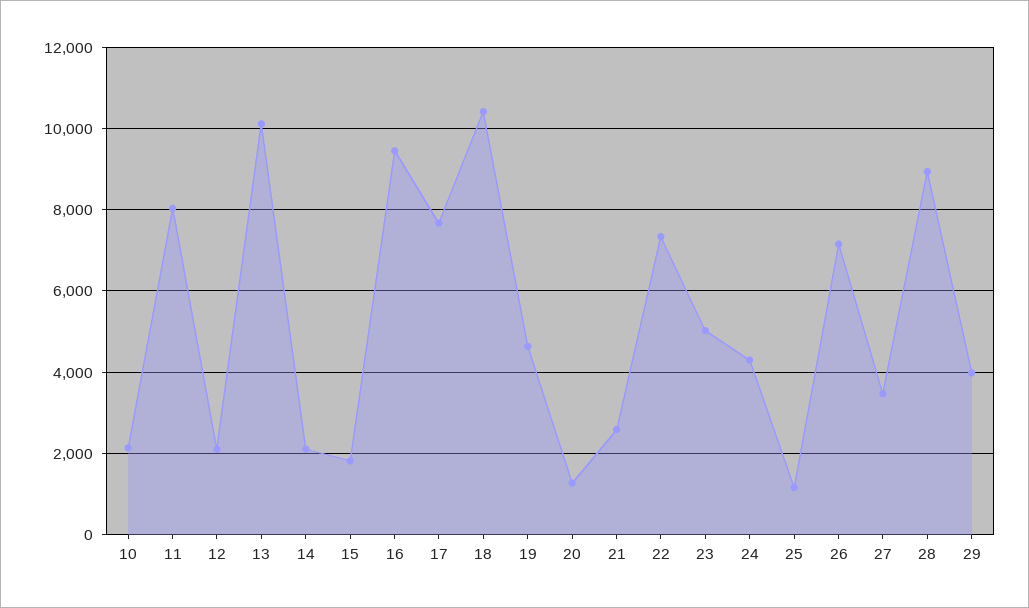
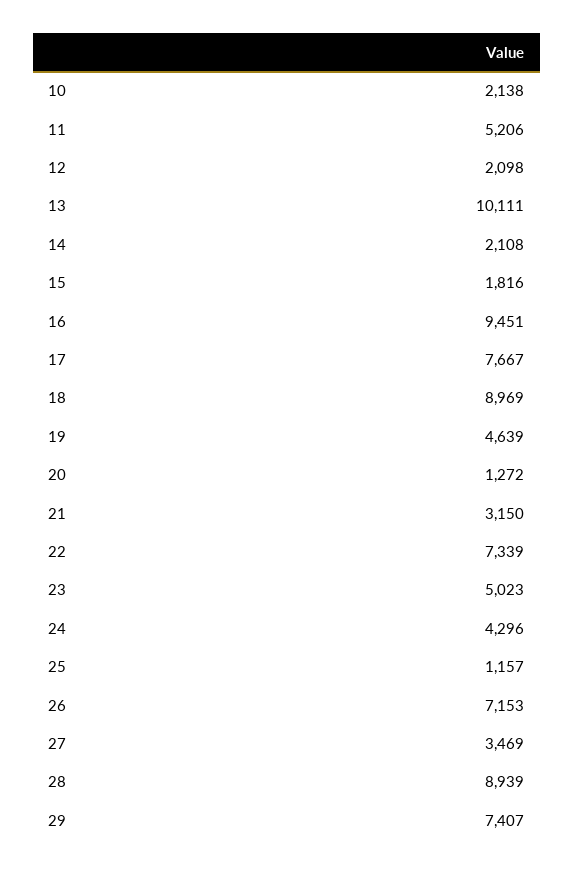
11: 8000 -> 5206
18: 10400 -> 8969
21: 2600 -> 3150
29: 4000 -> 7407

